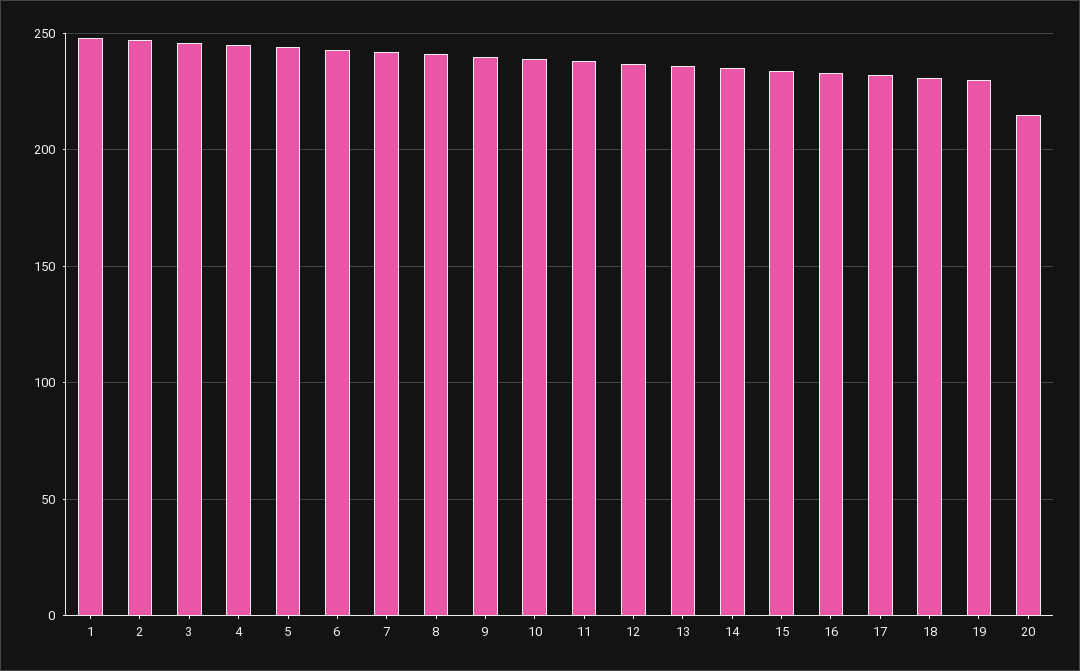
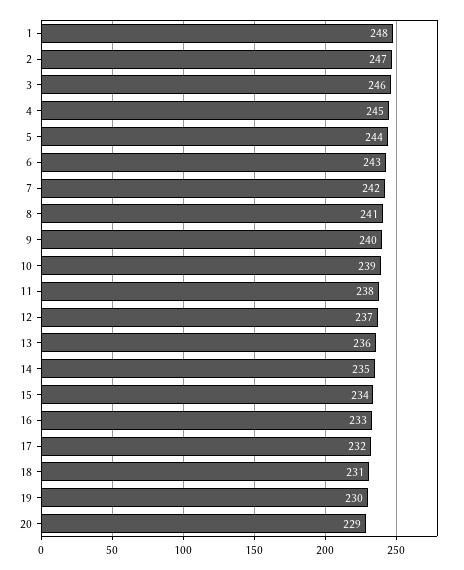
20: 215 -> 229

